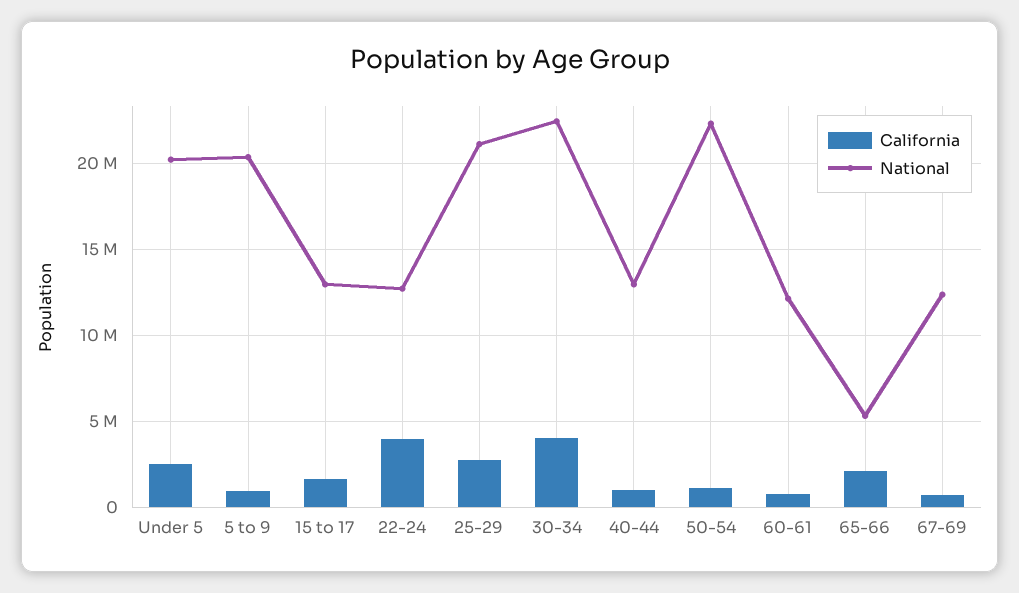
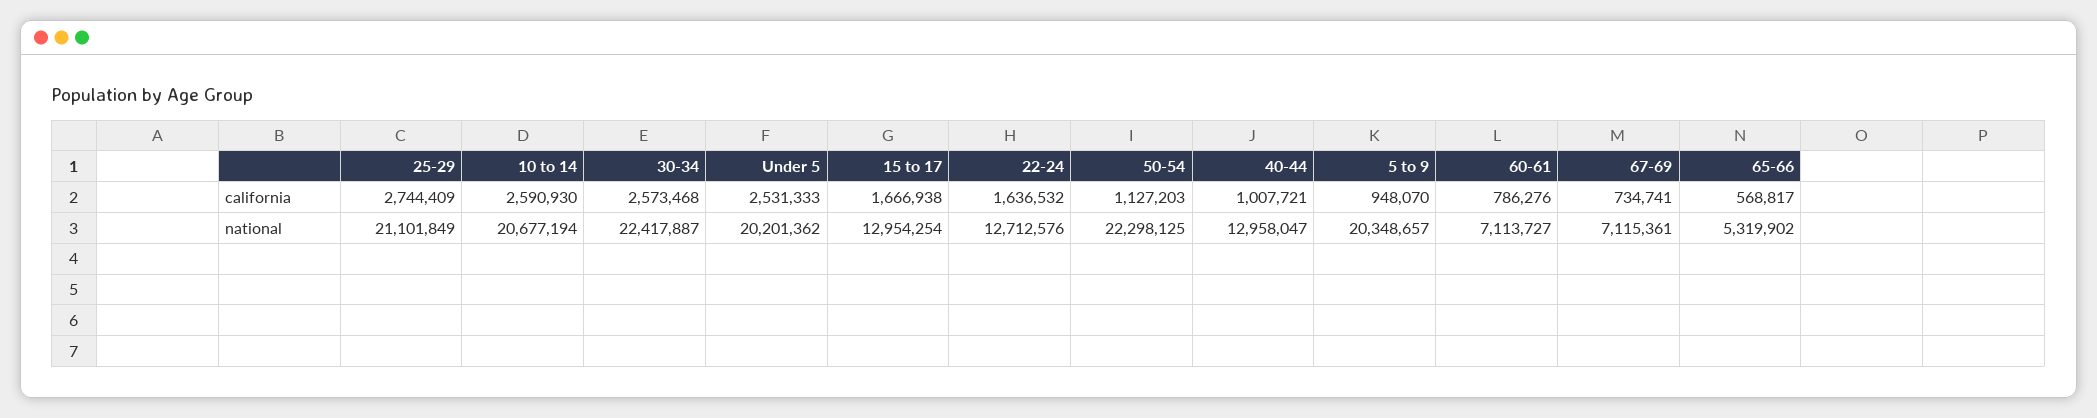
California, 22-24: 4000000 -> 1636532
California, 30-34: 4000000 -> 2573468
National, 60-61: 12000000 -> 7113727
California, 65-66: 2000000 -> 568817
National, 67-69: 12500000 -> 7115361
California, 10 to 14: none -> 2590930
National, 10 to 14: none -> 20677194

